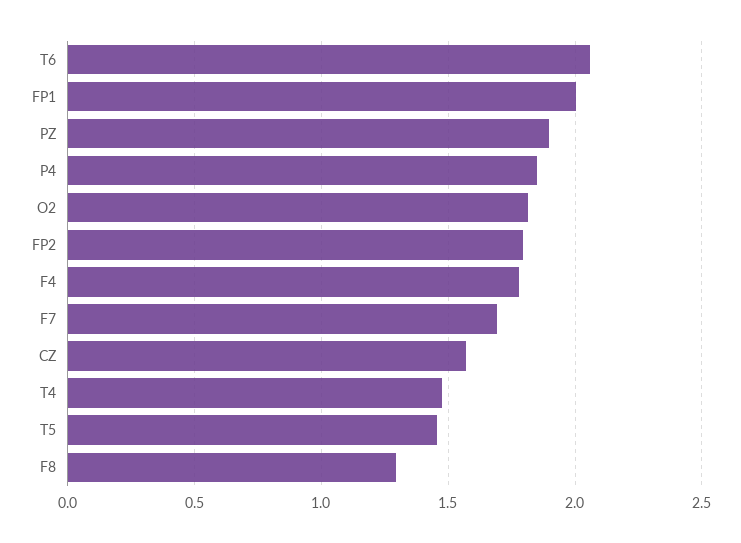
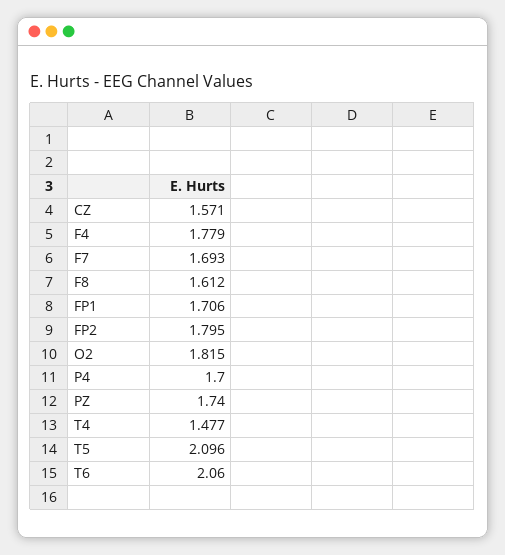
FP1: 2 -> 1.706
PZ: 1.9 -> 1.74
P4: 1.85 -> 1.7
T5: 1.45 -> 2.096
F8: 1.3 -> 1.612

